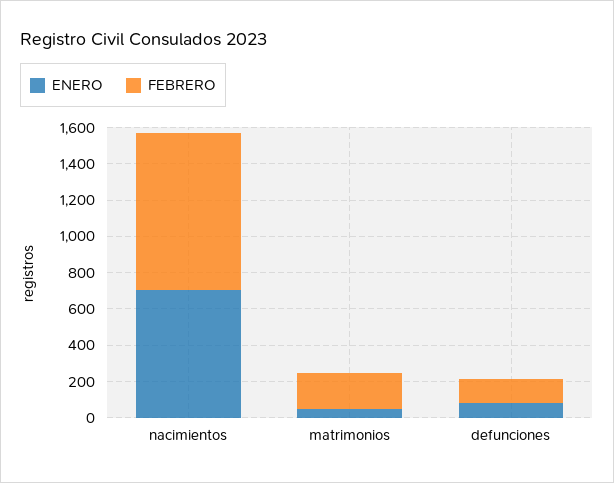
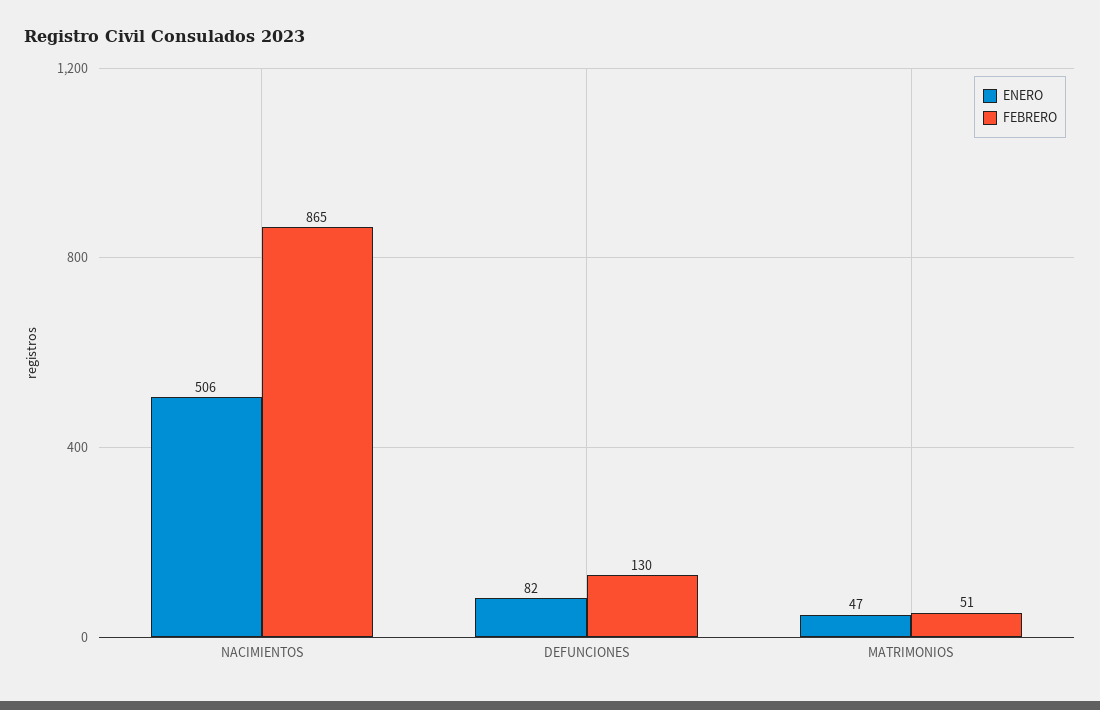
ENERO, nacimientos: 700 -> 506
FEBRERO, matrimonios: 200 -> 51

